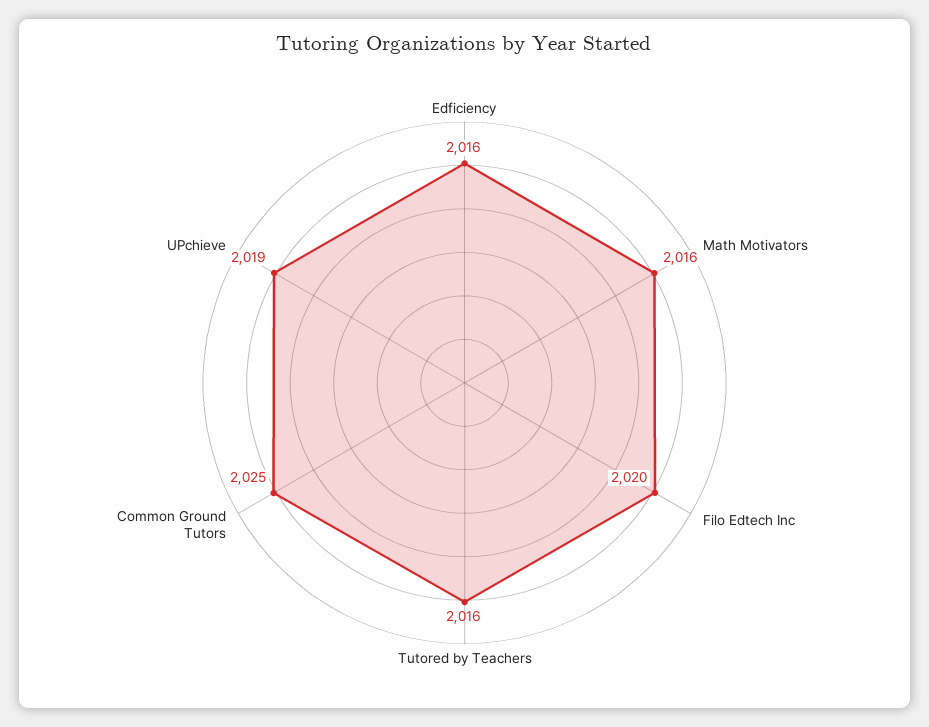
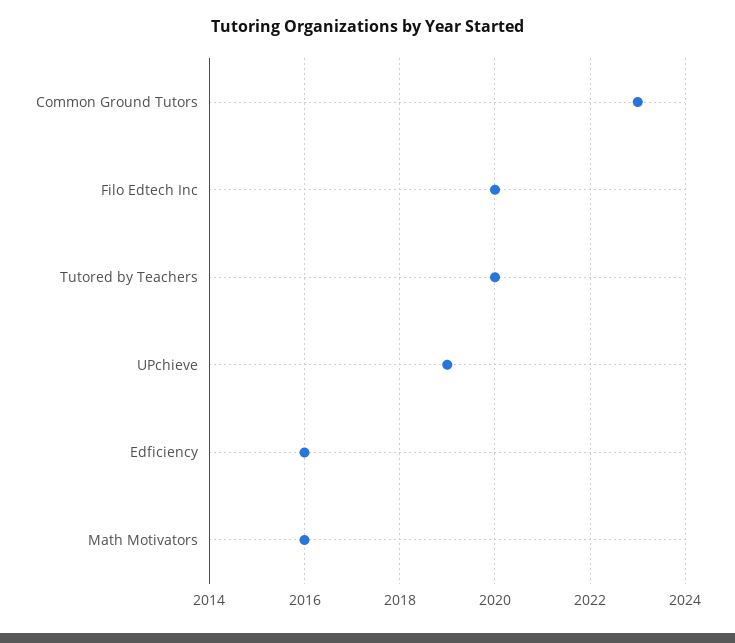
Tutored by Teachers: 2016 -> 2020
Common Ground Tutors: 2025 -> 2023

